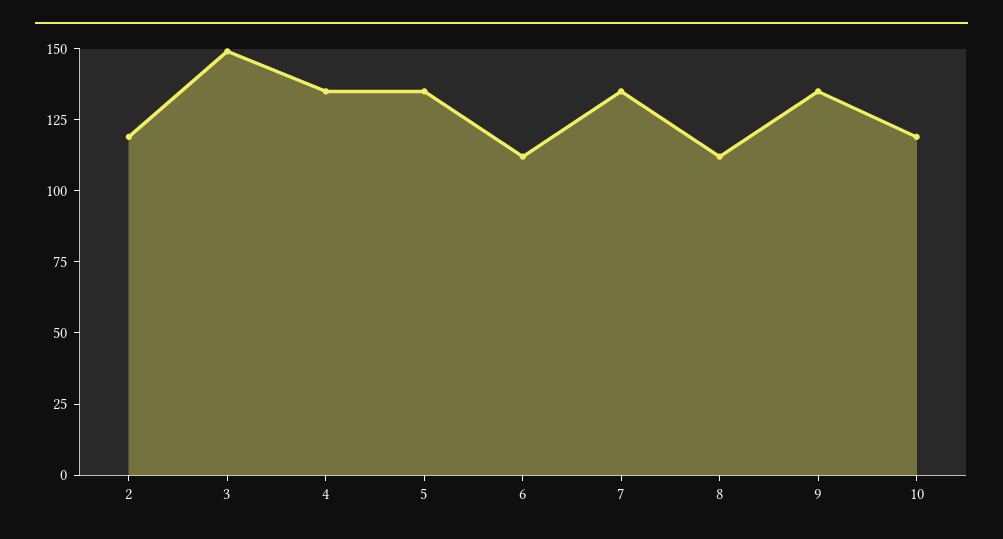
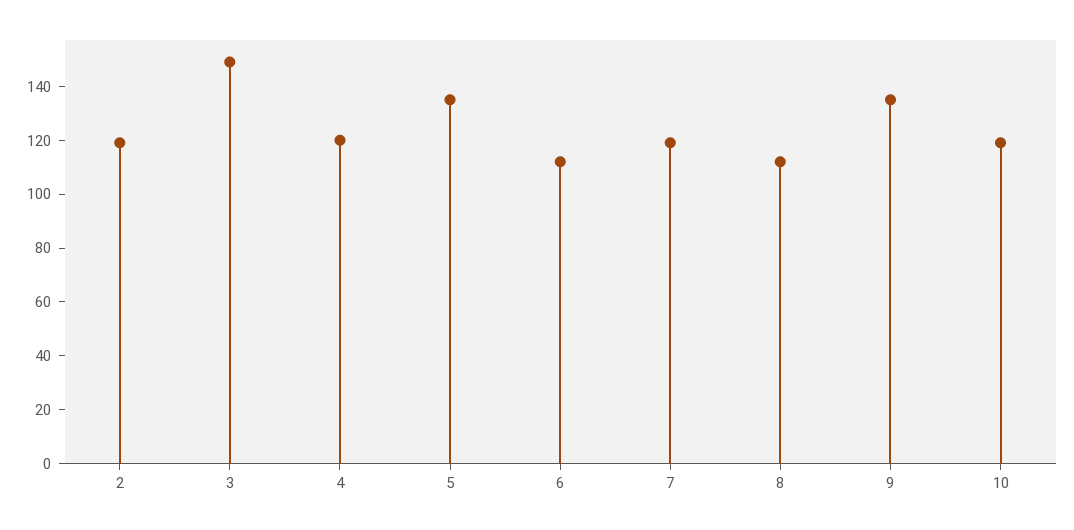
4: 135 -> 120
7: 135 -> 120

